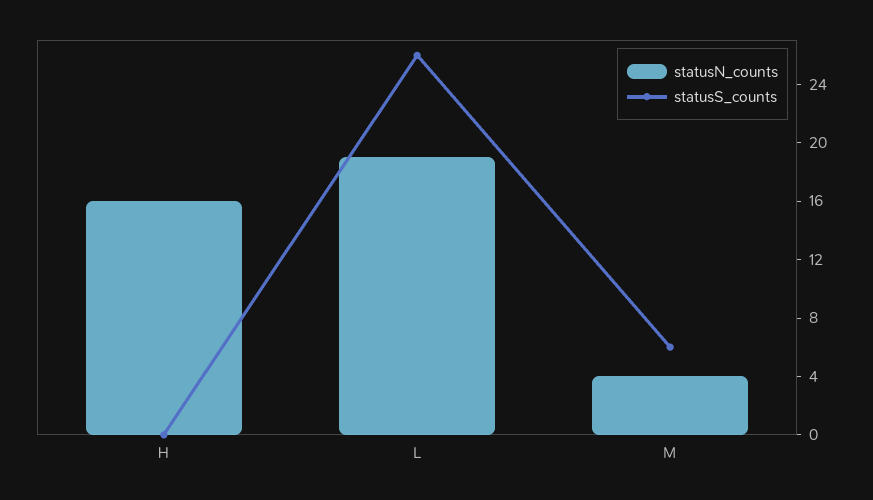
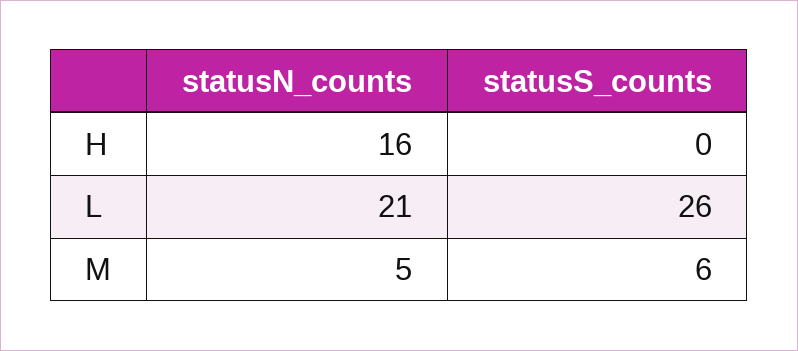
statusN_counts, L: 19 -> 21
statusN_counts, M: 4 -> 5

